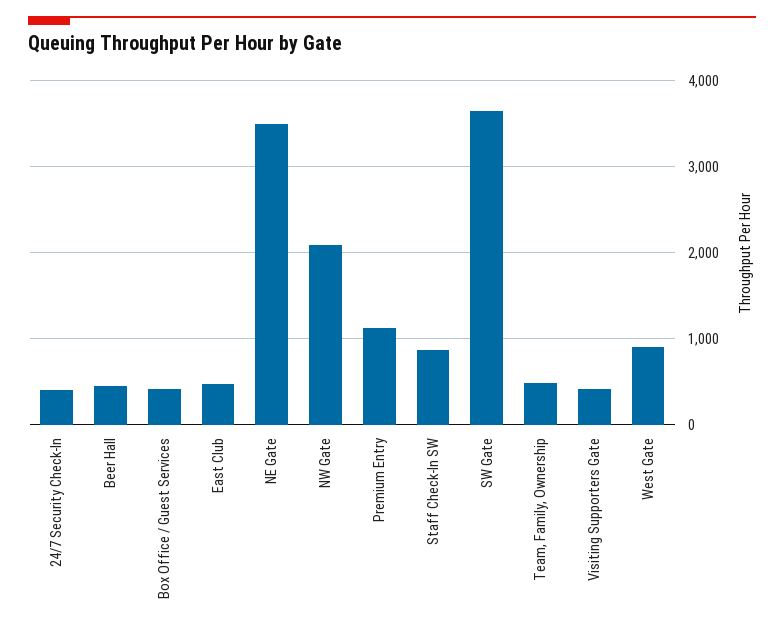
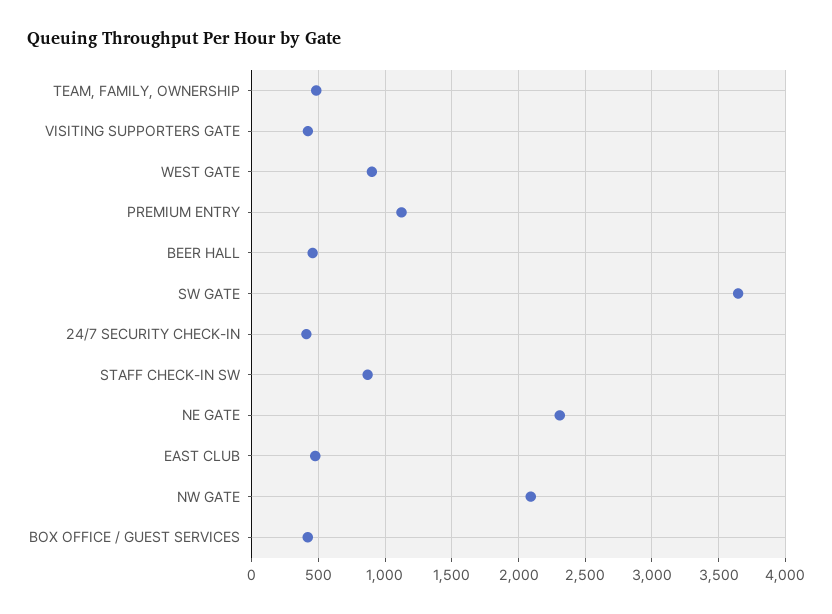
NE Gate: 3500 -> 2300

